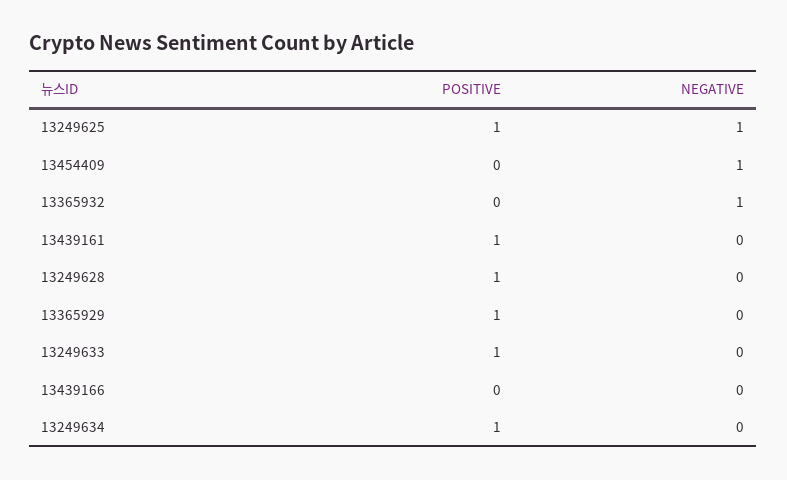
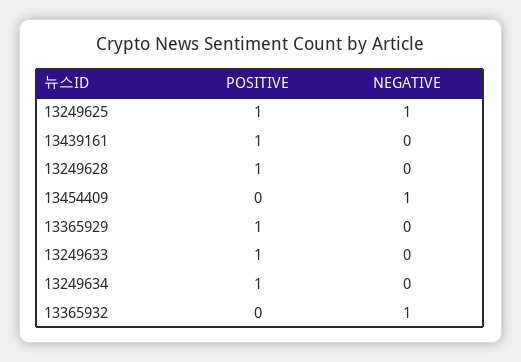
POSITIVE, 13439166: 0 -> none
NEGATIVE, 13439166: 0 -> none

